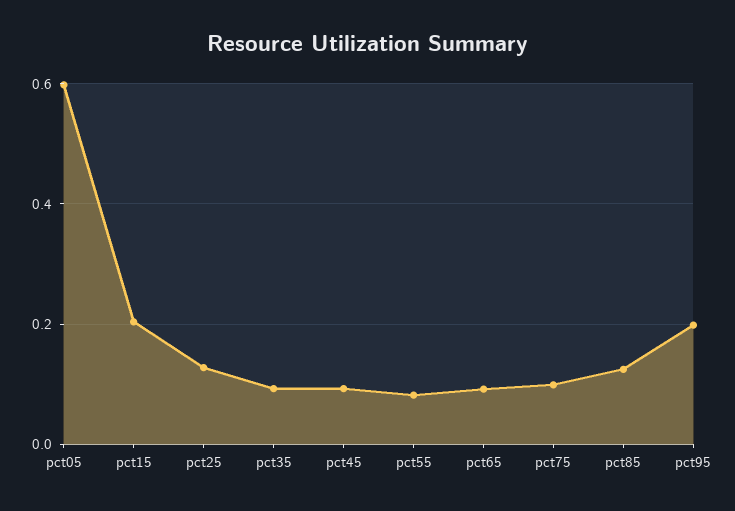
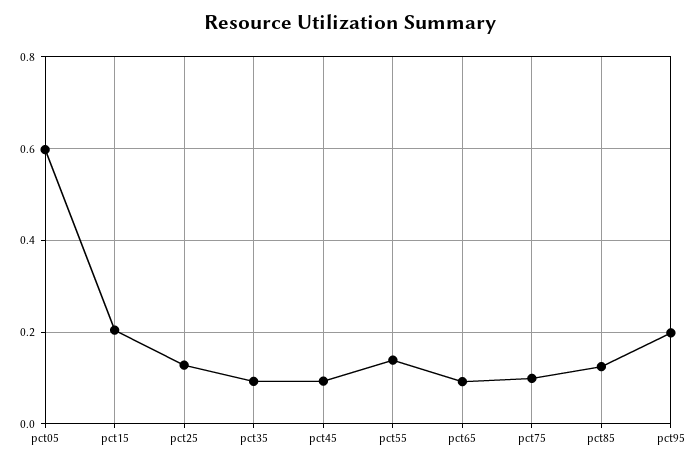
pct55: 0.08 -> 0.14

